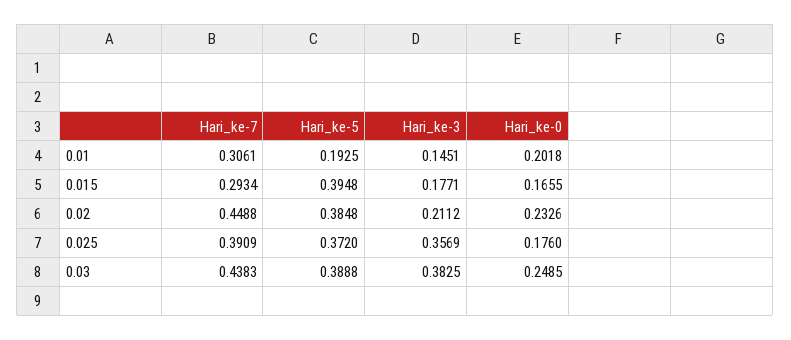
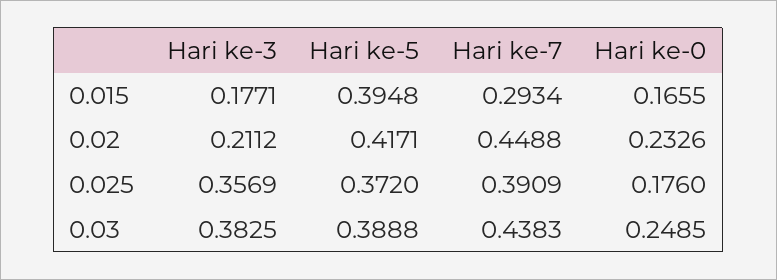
Hari_ke-7, 0.01: 0.3061 -> none
Hari_ke-5, 0.01: 0.1925 -> none
Hari_ke-3, 0.01: 0.1451 -> none
Hari_ke-0, 0.01: 0.2018 -> none
Hari_ke-5, 0.02: 0.3848 -> 0.4171

